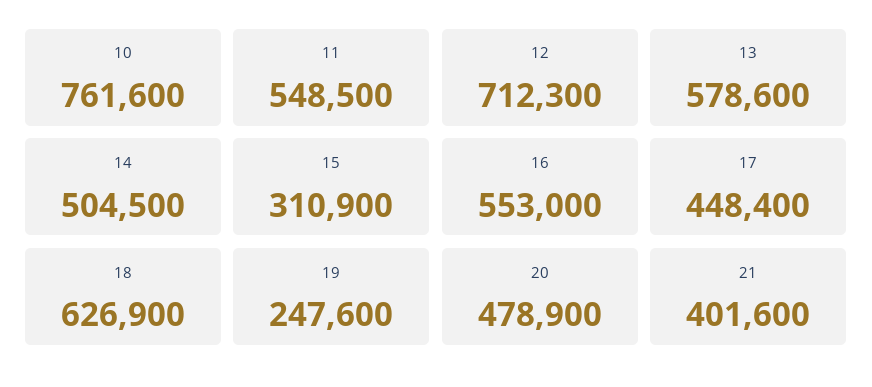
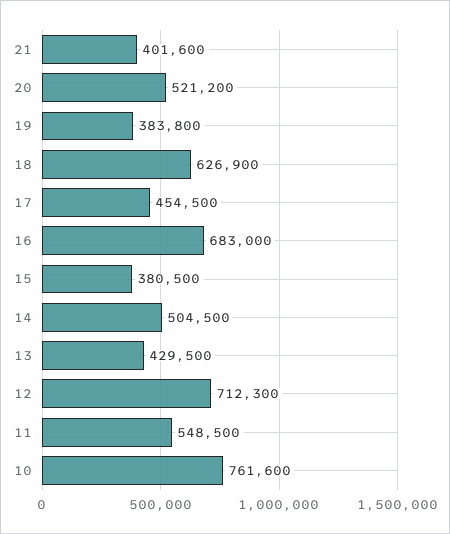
13: 578600 -> 429500
15: 310900 -> 380500
16: 553000 -> 683000
17: 448400 -> 454500
19: 247600 -> 383800
20: 478900 -> 521200

